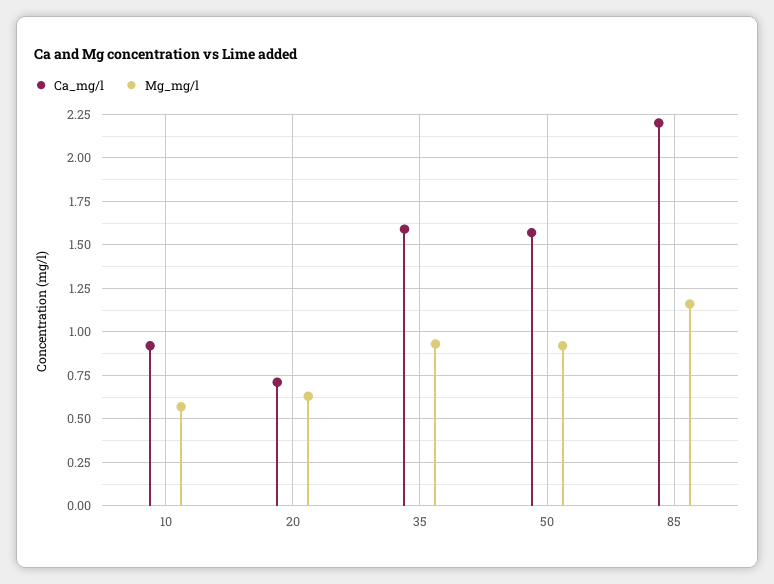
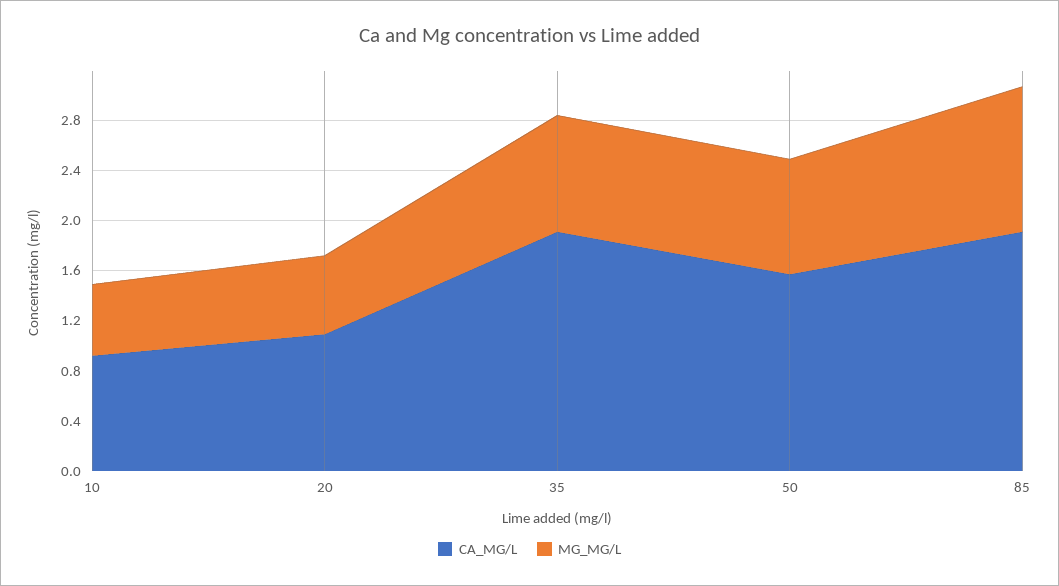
Ca_mg/l, 20: 0.7 -> 1.1
Ca_mg/l, 35: 1.6 -> 1.9
Ca_mg/l, 85: 2.2 -> 1.9

